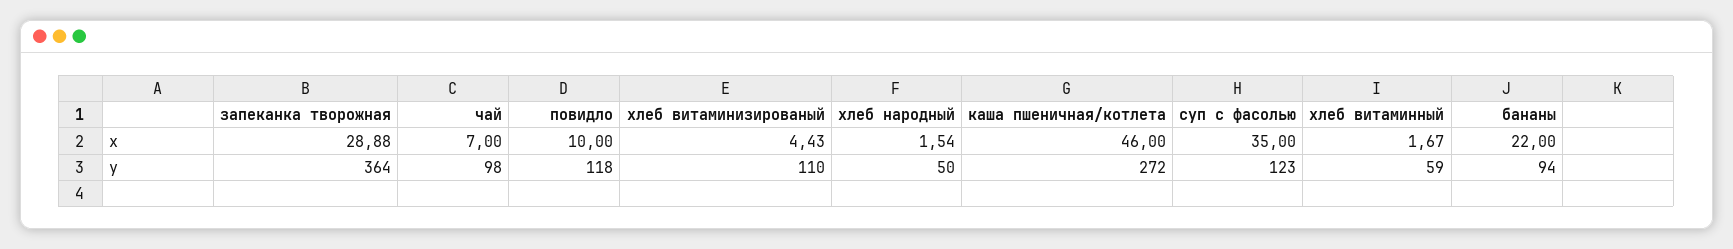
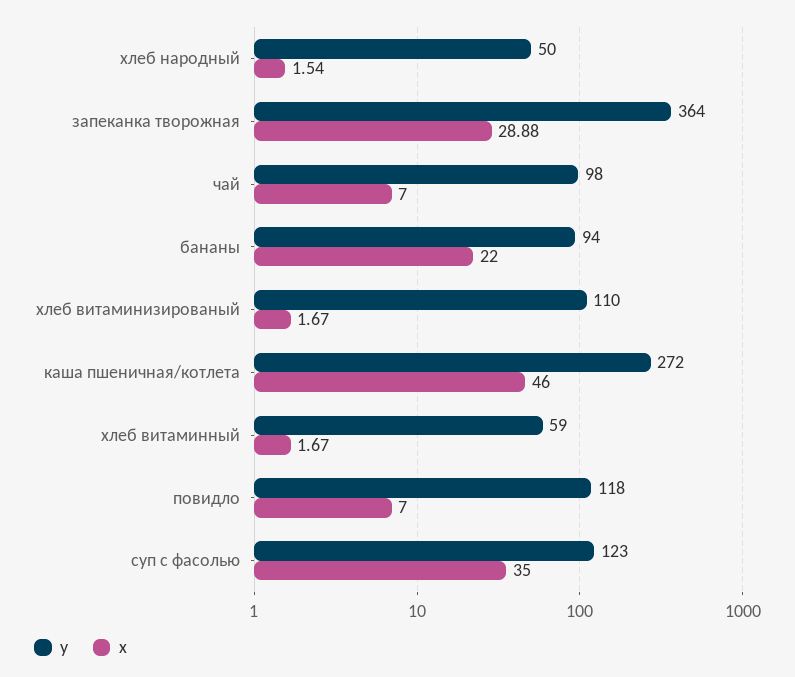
x, повидло: 10 -> 7
x, хлеб витаминизированый: 4.43 -> 1.67

